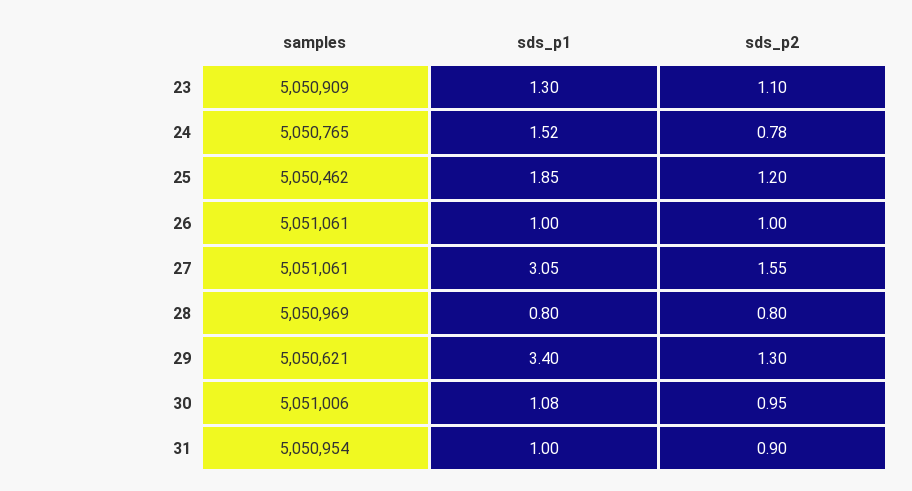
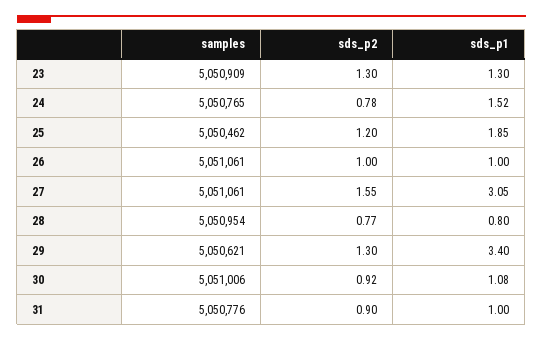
sds_p2, 23: 1.1 -> 1.3
samples, 28: 5050969 -> 5050954
sds_p2, 28: 0.8 -> 0.77
sds_p2, 30: 0.95 -> 0.92
samples, 31: 5050954 -> 5050776

